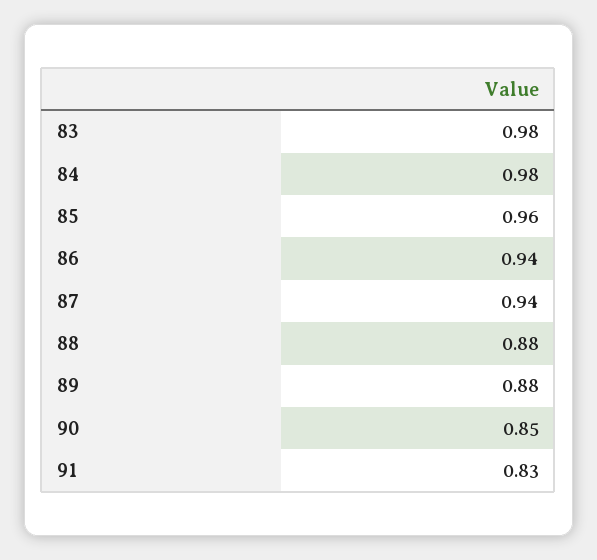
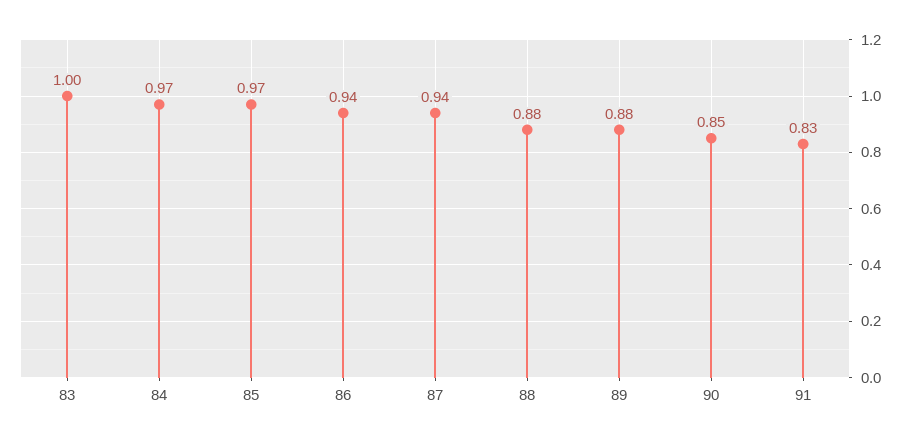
83: 0.98 -> 1
84: 0.98 -> 0.97
85: 0.96 -> 0.97

